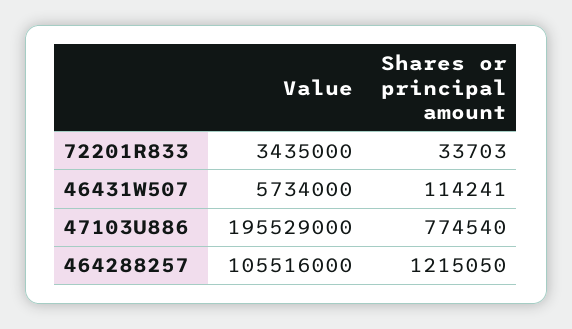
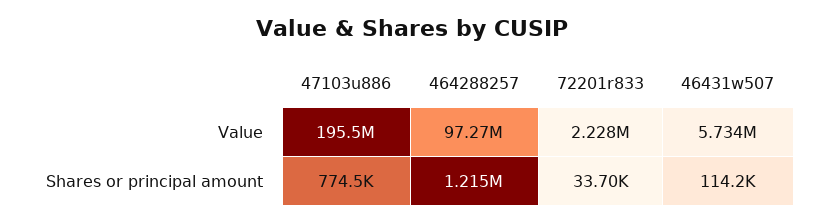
Value, 72201R833: 3435000 -> 2228000
Value, 464288257: 105516000 -> 97270000

